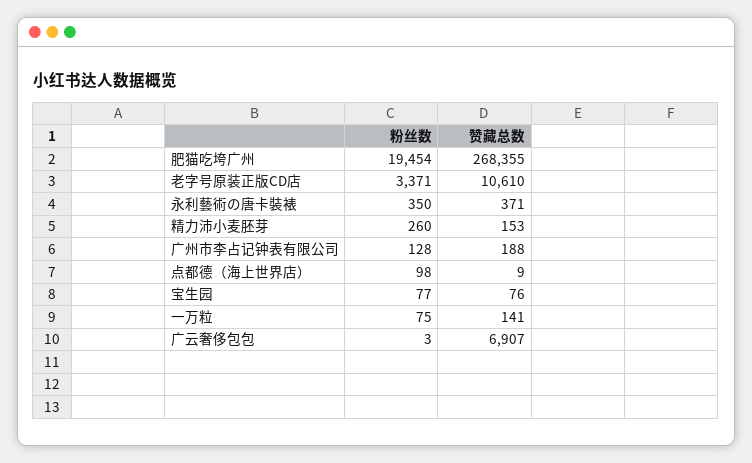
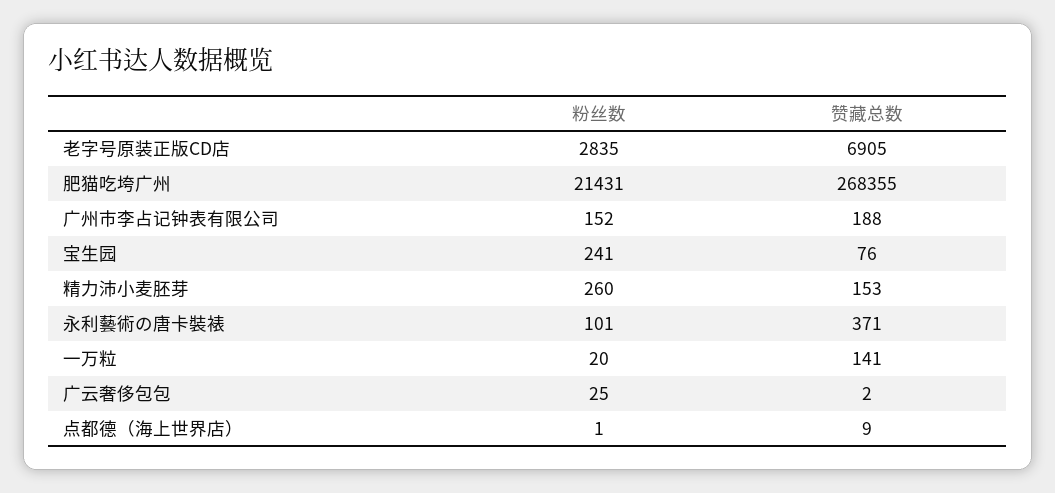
粉丝数, 肥猫吃垮广州: 19454 -> 21431
粉丝数, 老字号原装正版CD店: 3371 -> 2835
赞藏总数, 老字号原装正版CD店: 10610 -> 6905
粉丝数, 永利藝術の唐卡裝裱: 350 -> 101
粉丝数, 广州市李占记钟表有限公司: 128 -> 152
粉丝数, 点都德（海上世界店）: 98 -> 1
粉丝数, 宝生园: 77 -> 241
粉丝数, 一万粒: 75 -> 20
粉丝数, 广云奢侈包包: 3 -> 25
赞藏总数, 广云奢侈包包: 6907 -> 2

